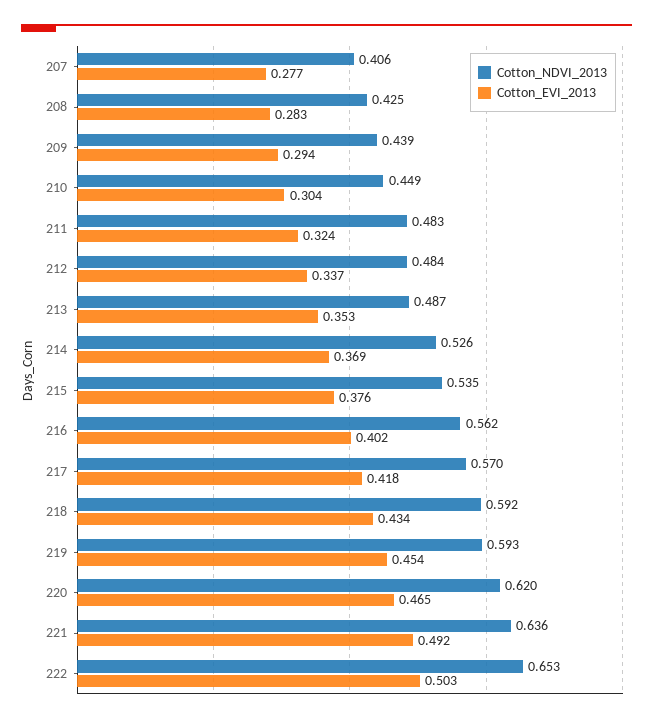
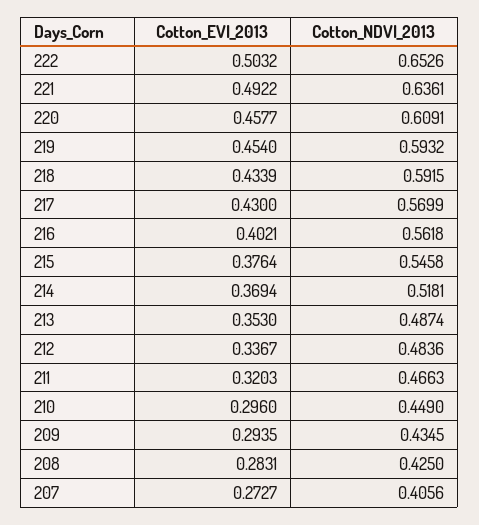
Cotton_EVI_2013, 207: 0.277 -> 0.2727
Cotton_NDVI_2013, 209: 0.439 -> 0.4345
Cotton_EVI_2013, 210: 0.304 -> 0.296
Cotton_NDVI_2013, 211: 0.483 -> 0.4663
Cotton_EVI_2013, 211: 0.324 -> 0.3203
Cotton_NDVI_2013, 214: 0.526 -> 0.5181
Cotton_NDVI_2013, 215: 0.535 -> 0.5458
Cotton_EVI_2013, 217: 0.418 -> 0.43
Cotton_NDVI_2013, 220: 0.62 -> 0.6091
Cotton_EVI_2013, 220: 0.465 -> 0.4577

